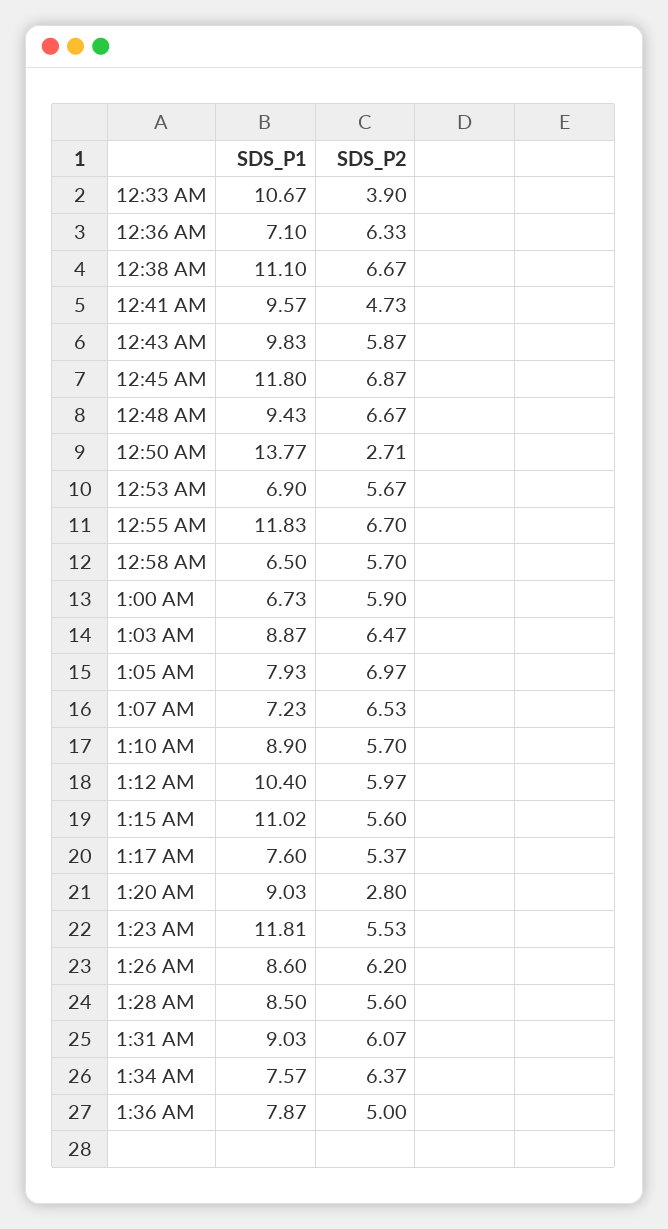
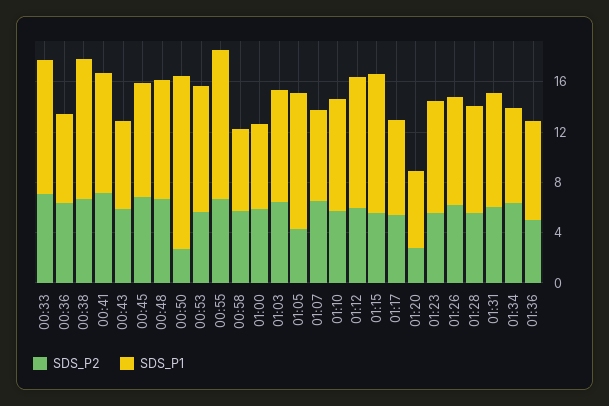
SDS_P2, 12:33 AM: 3.9 -> 7
SDS_P2, 12:41 AM: 4.73 -> 7
SDS_P1, 12:43 AM: 9.83 -> 7
SDS_P1, 12:45 AM: 11.8 -> 9
SDS_P1, 12:53 AM: 6.9 -> 10
SDS_P1, 1:05 AM: 7.93 -> 11
SDS_P2, 1:05 AM: 6.97 -> 4
SDS_P1, 1:20 AM: 9.03 -> 6
SDS_P1, 1:23 AM: 11.81 -> 9

